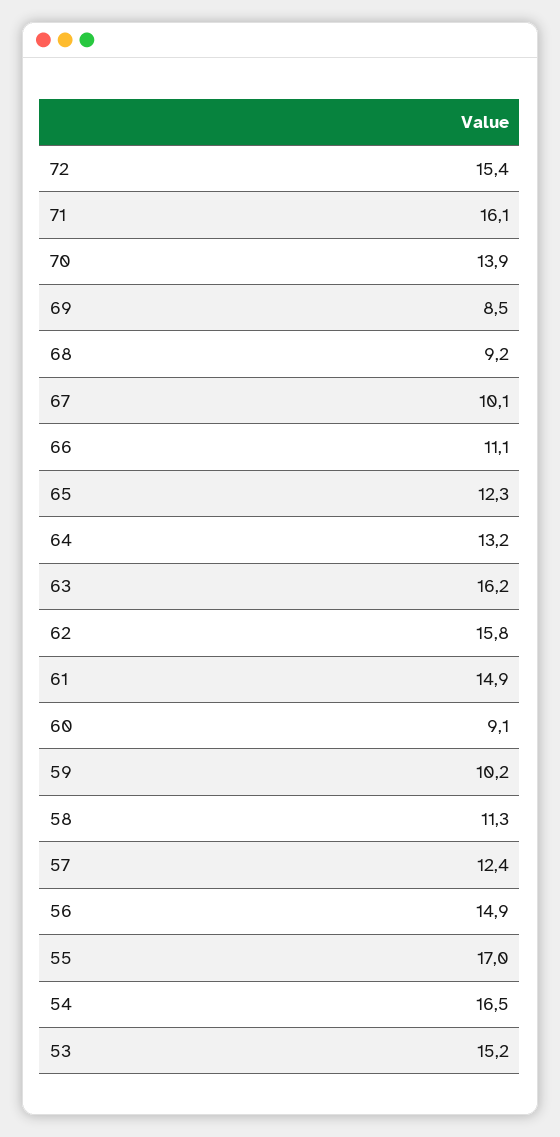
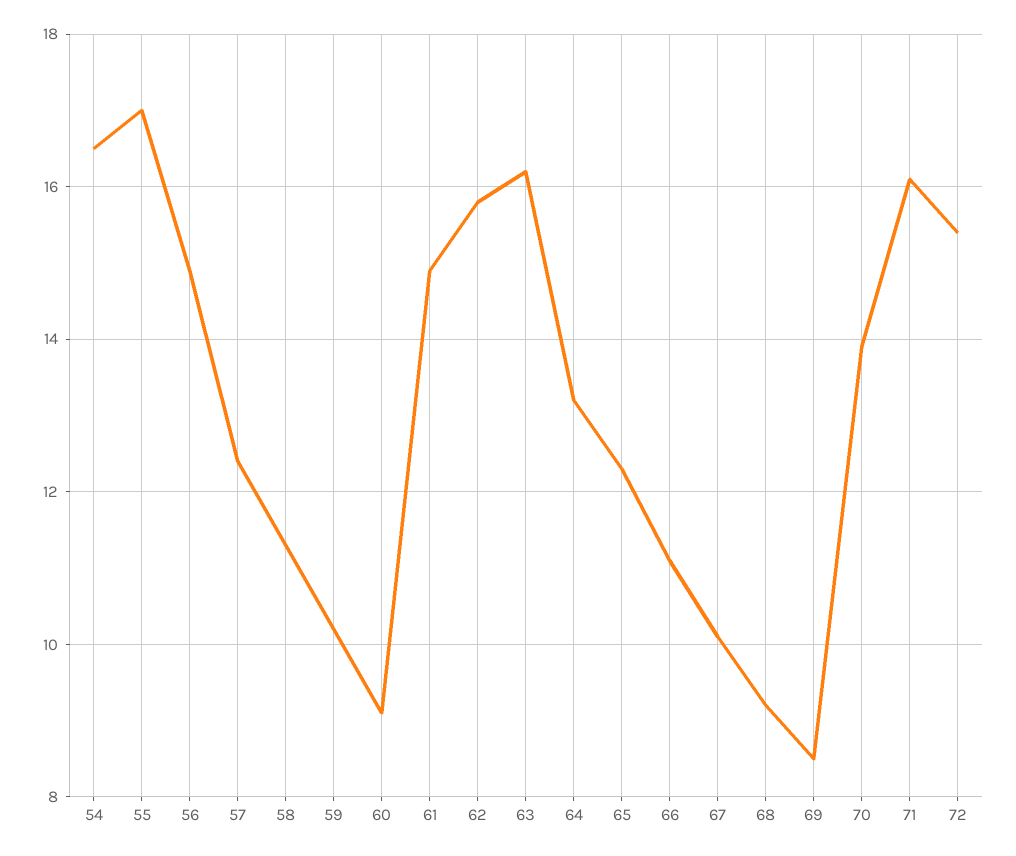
53: 15.2 -> none

